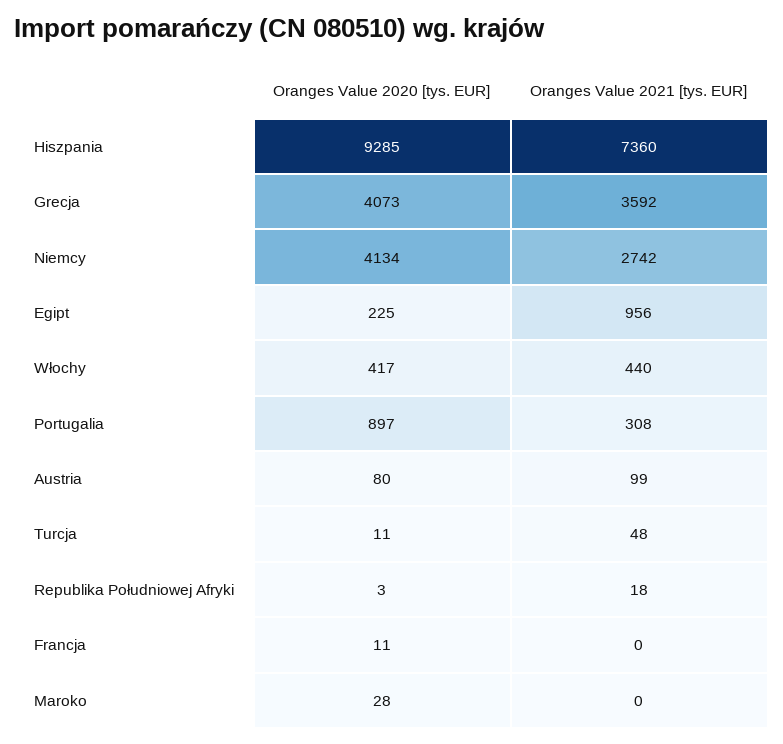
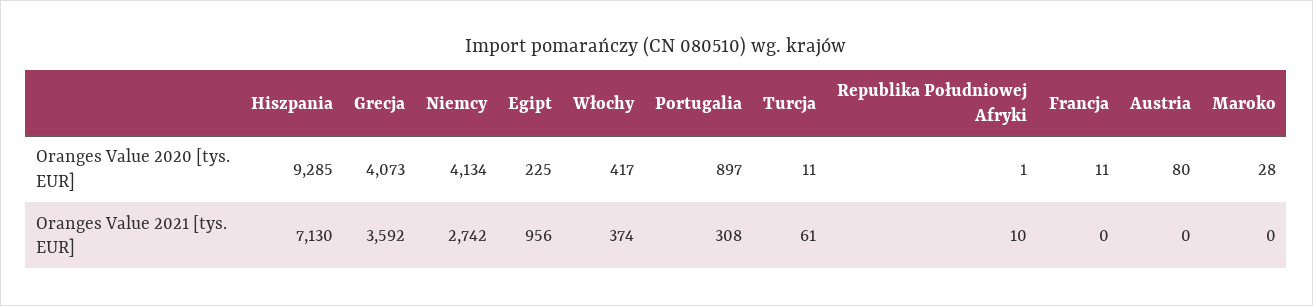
Oranges Value 2021 [tys. EUR], Hiszpania: 7360 -> 7130
Oranges Value 2021 [tys. EUR], Włochy: 440 -> 374
Oranges Value 2021 [tys. EUR], Austria: 99 -> 0
Oranges Value 2021 [tys. EUR], Turcja: 48 -> 61
Oranges Value 2020 [tys. EUR], Republika Południowej Afryki: 3 -> 1
Oranges Value 2021 [tys. EUR], Republika Południowej Afryki: 18 -> 10

